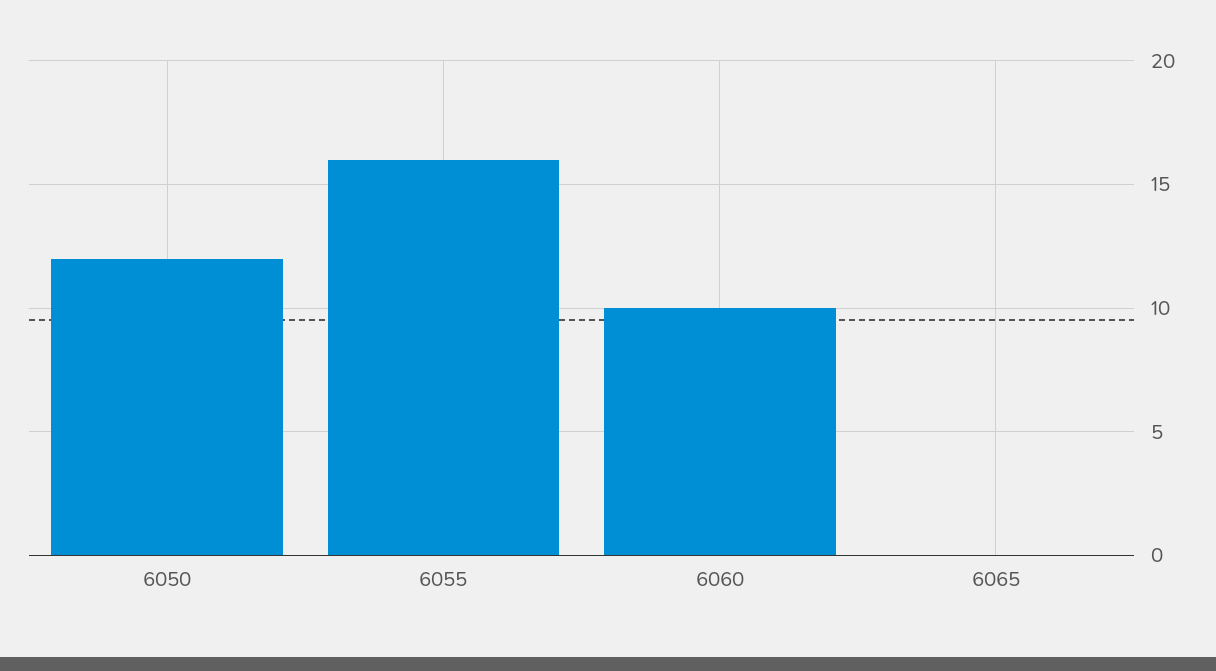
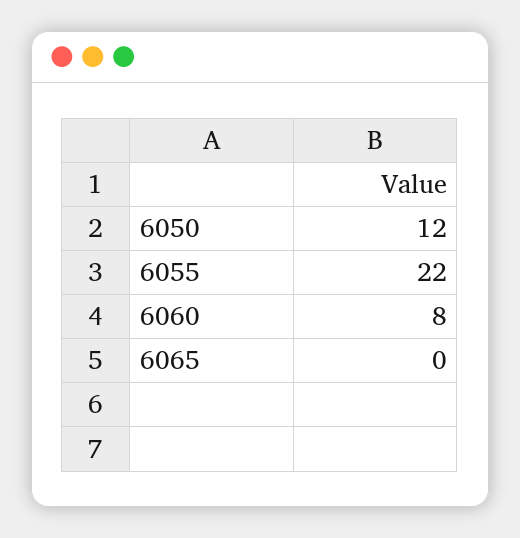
6055: 16 -> 22
6060: 10 -> 8

